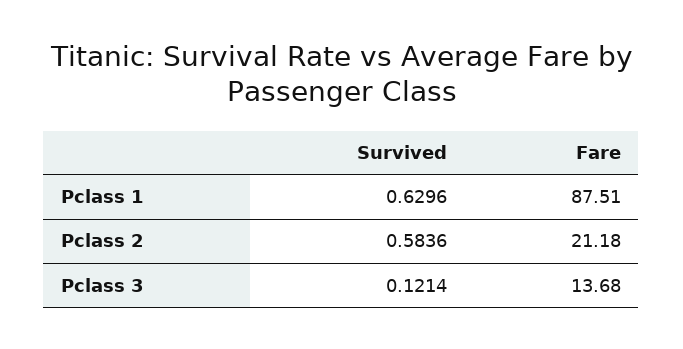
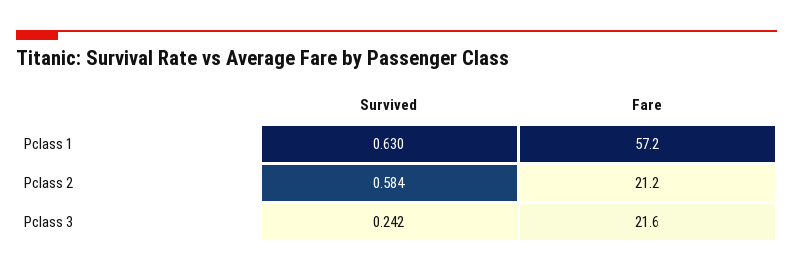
Fare, Pclass 1: 87.51 -> 57.2
Survived, Pclass 3: 0.1214 -> 0.242
Fare, Pclass 3: 13.68 -> 21.6

